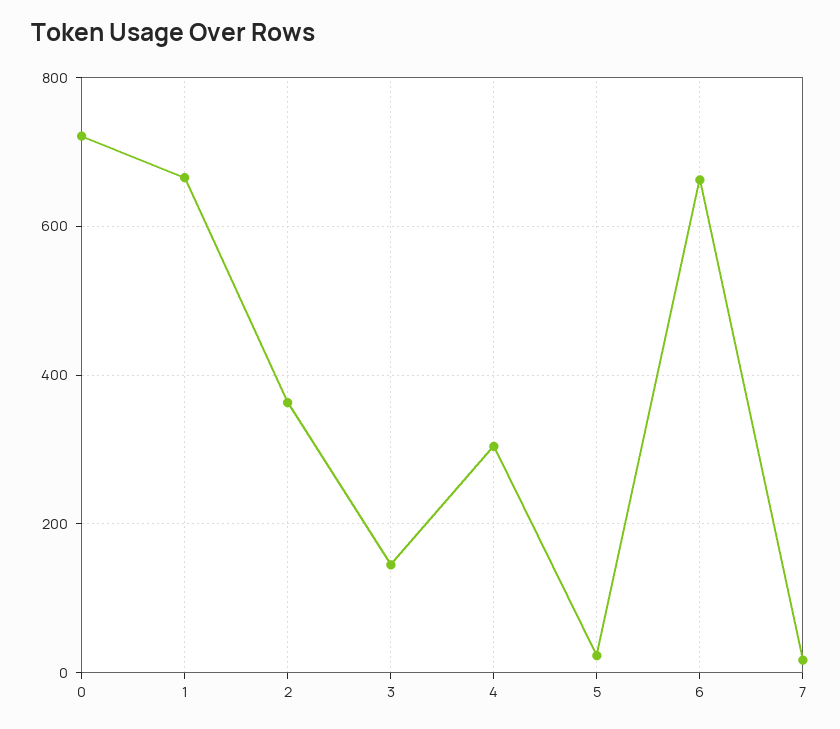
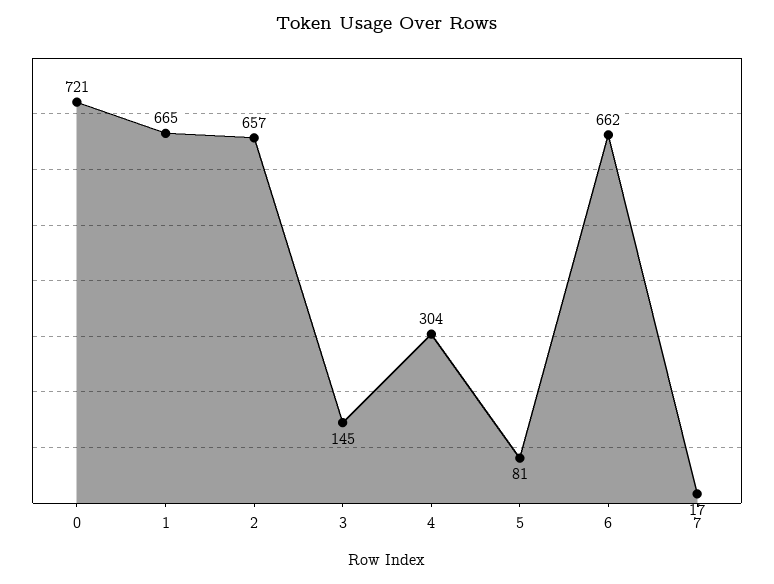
2: 360 -> 657
5: 20 -> 81

